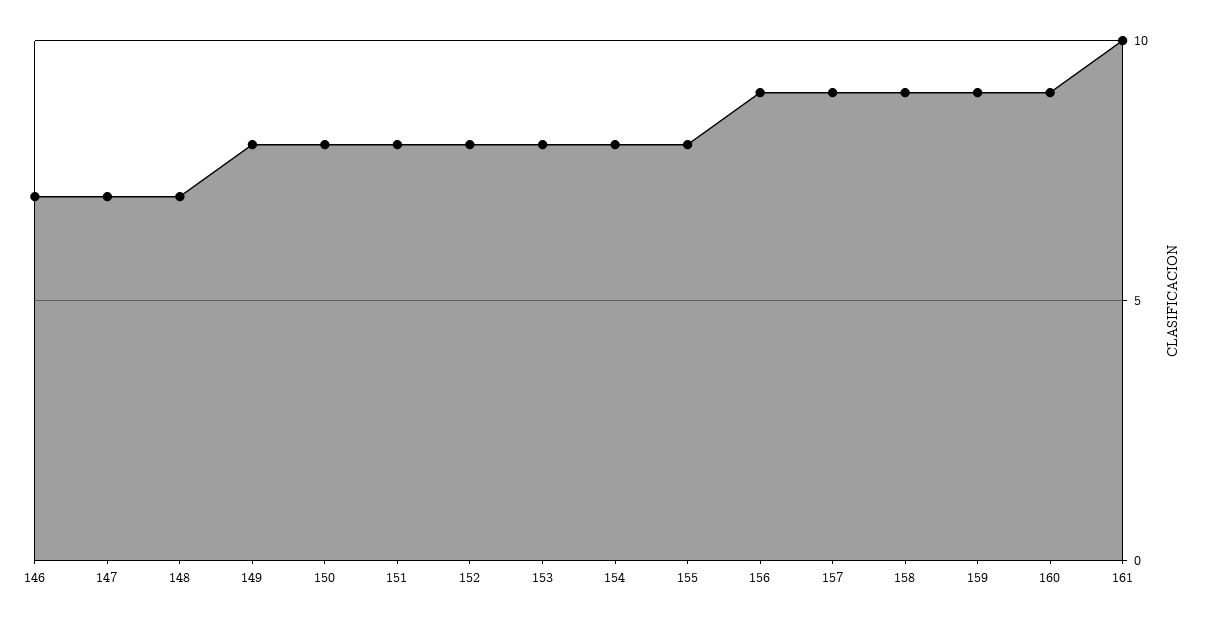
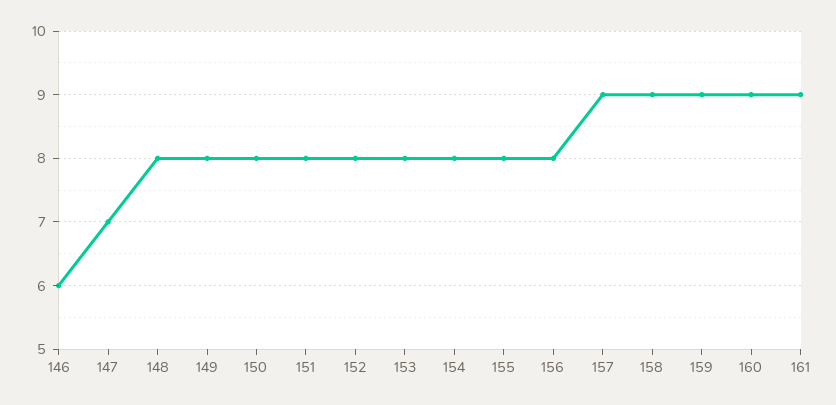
146: 7 -> 6
148: 7 -> 8
156: 9 -> 8
161: 10 -> 9

